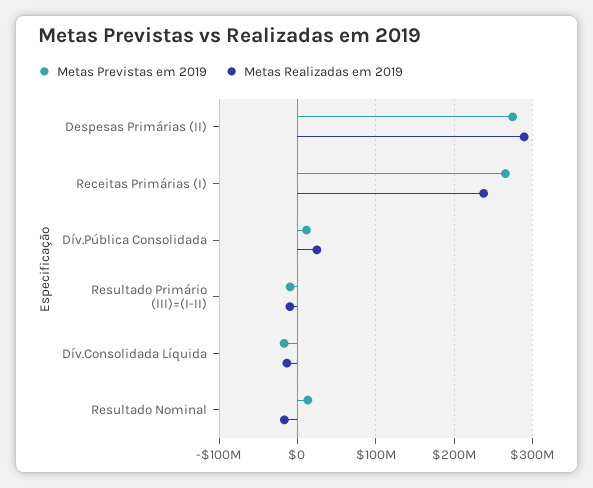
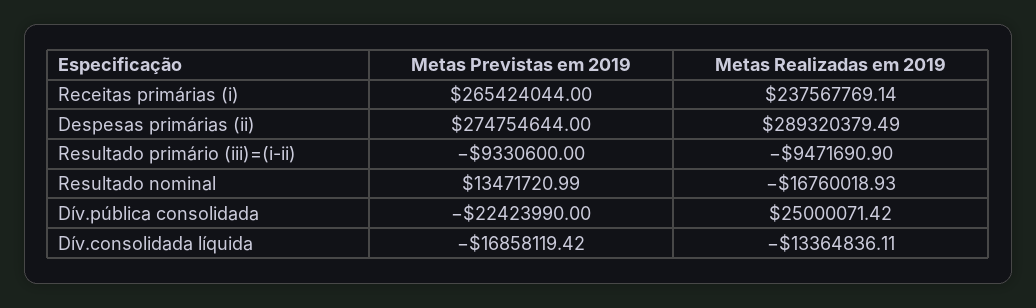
Metas Previstas em 2019, Dív.Pública Consolidada: 10000000 -> -22423990

